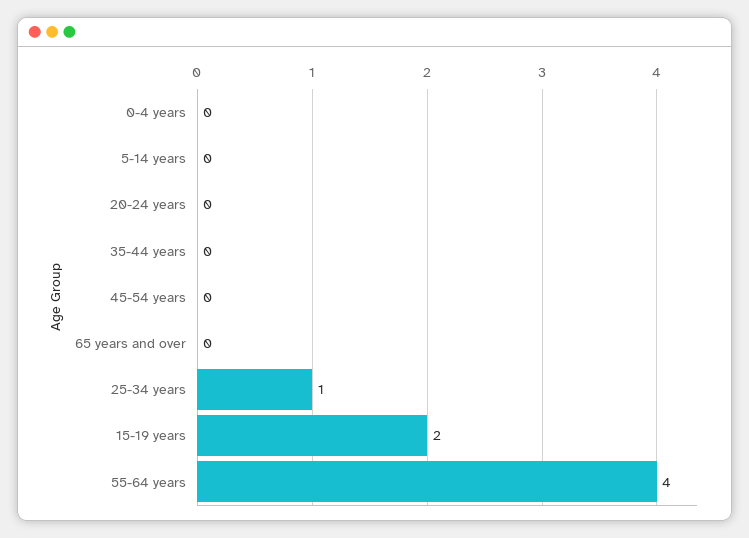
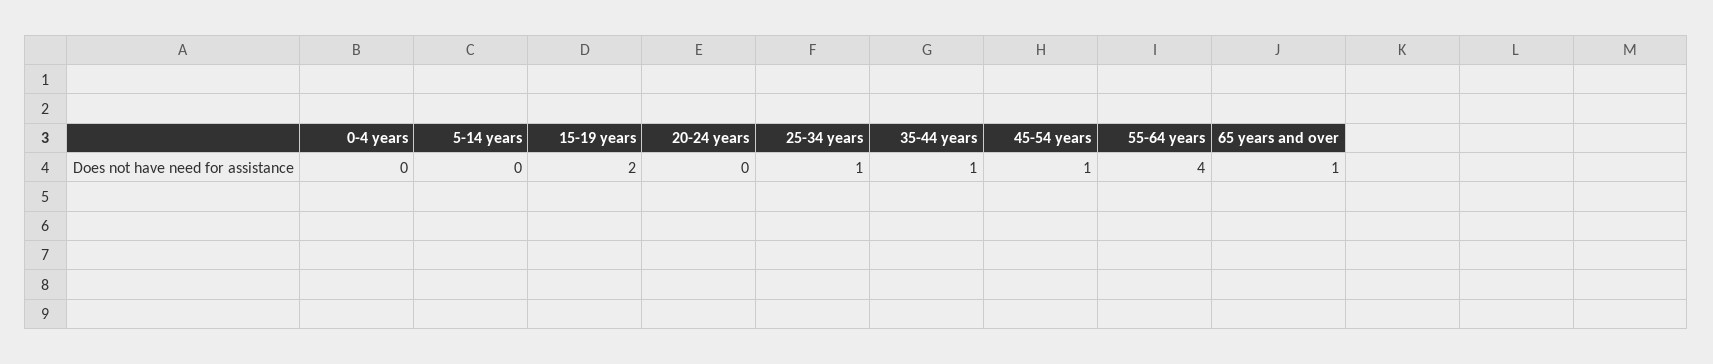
35-44 years: 0 -> 1
45-54 years: 0 -> 1
65 years and over: 0 -> 1

